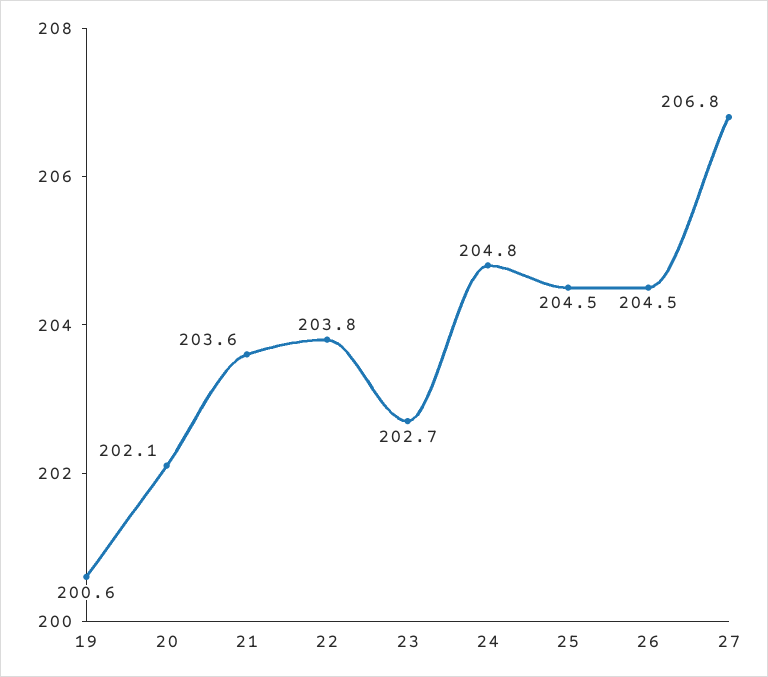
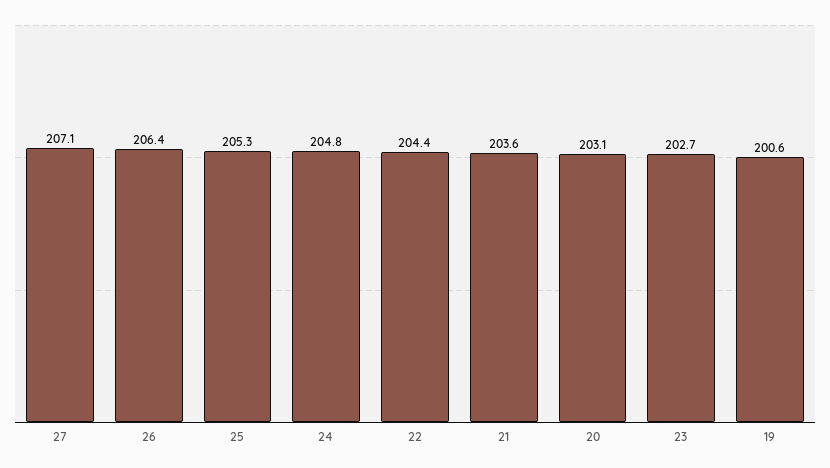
20: 202.1 -> 203.1
22: 203.8 -> 204.4
25: 204.5 -> 205.3
26: 204.5 -> 206.4
27: 206.8 -> 207.1

